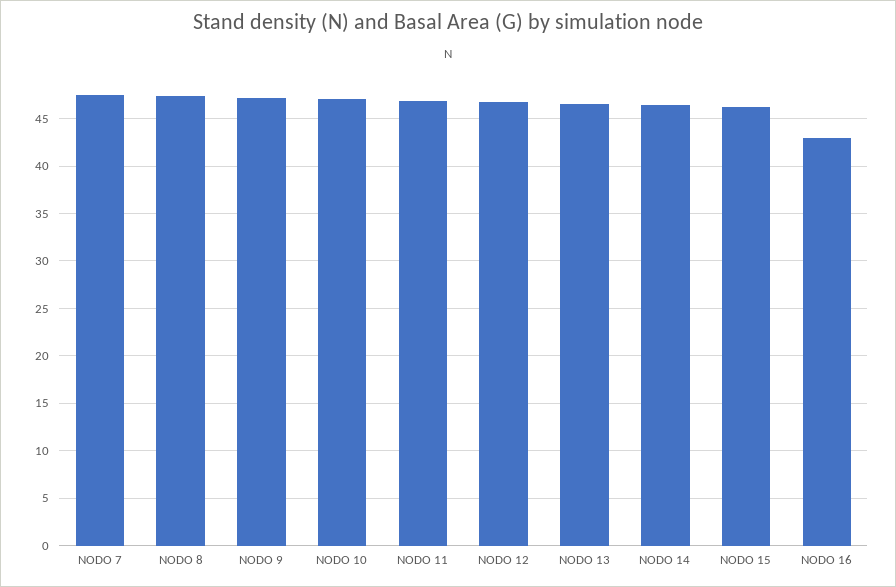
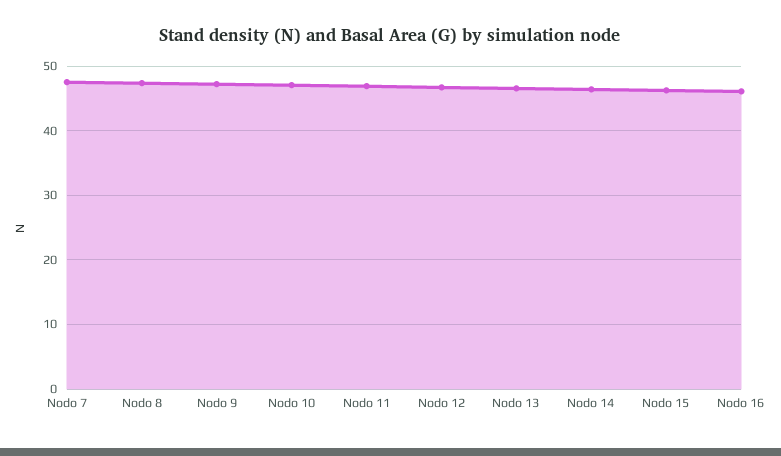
NODO 16: 43 -> 46

